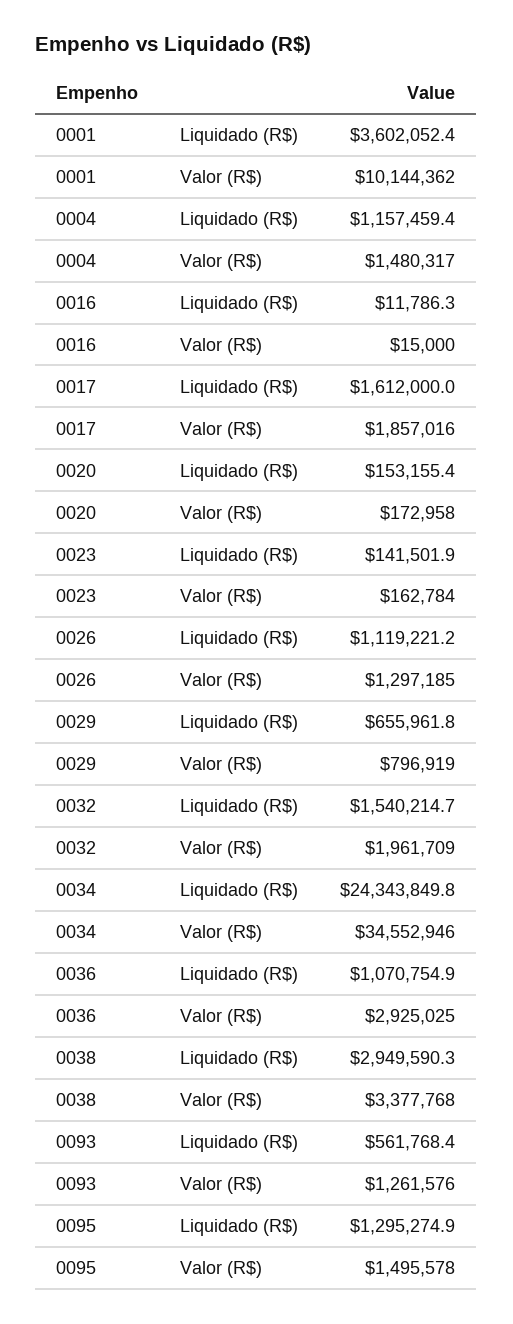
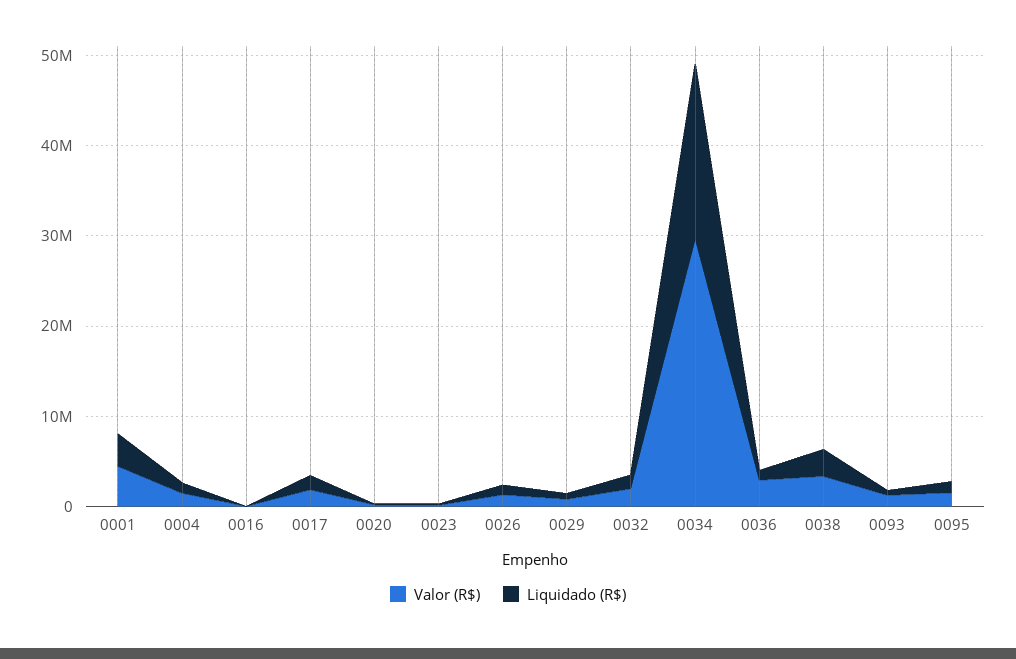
Valor (R$), 0001: 10144362 -> 4000000
Liquidado (R$), 0034: 24343849.8 -> 20000000
Valor (R$), 0034: 34552946 -> 30000000

